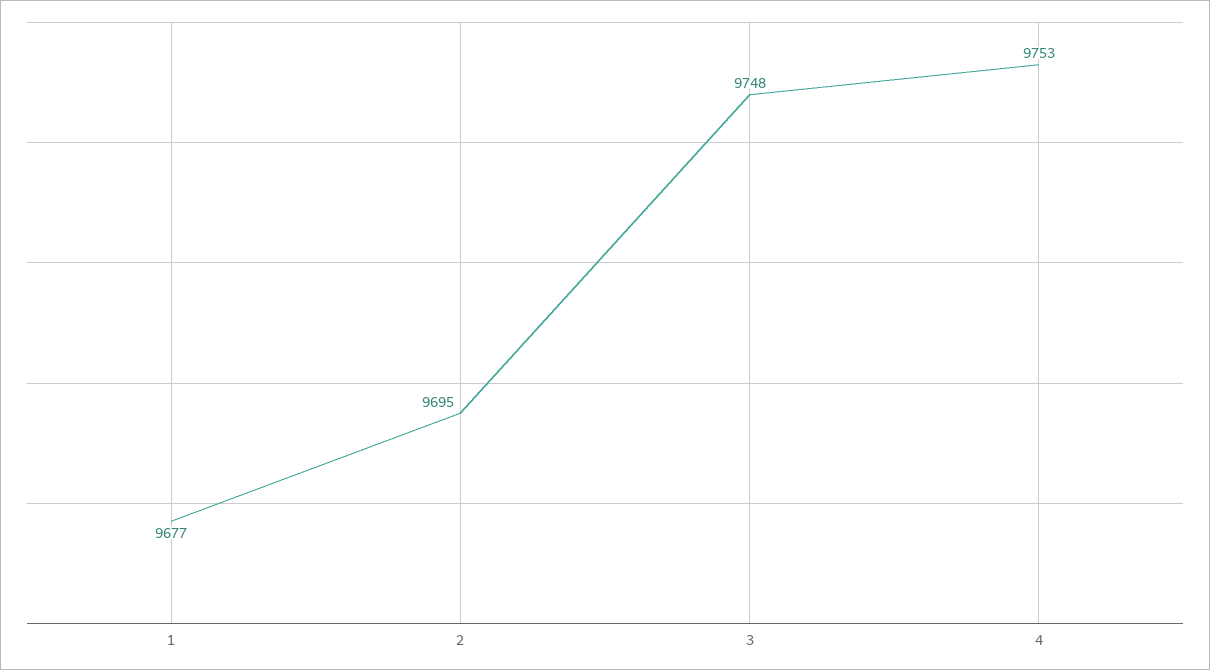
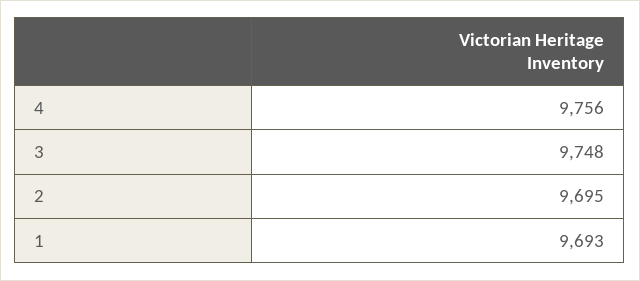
1: 9677 -> 9693
4: 9753 -> 9756

